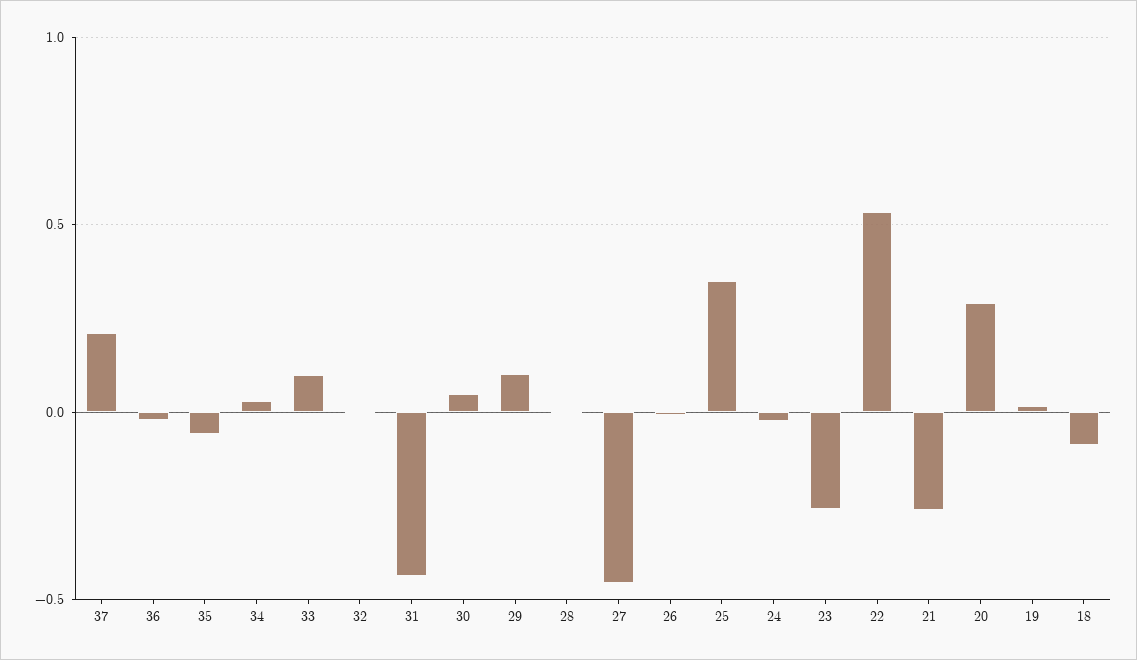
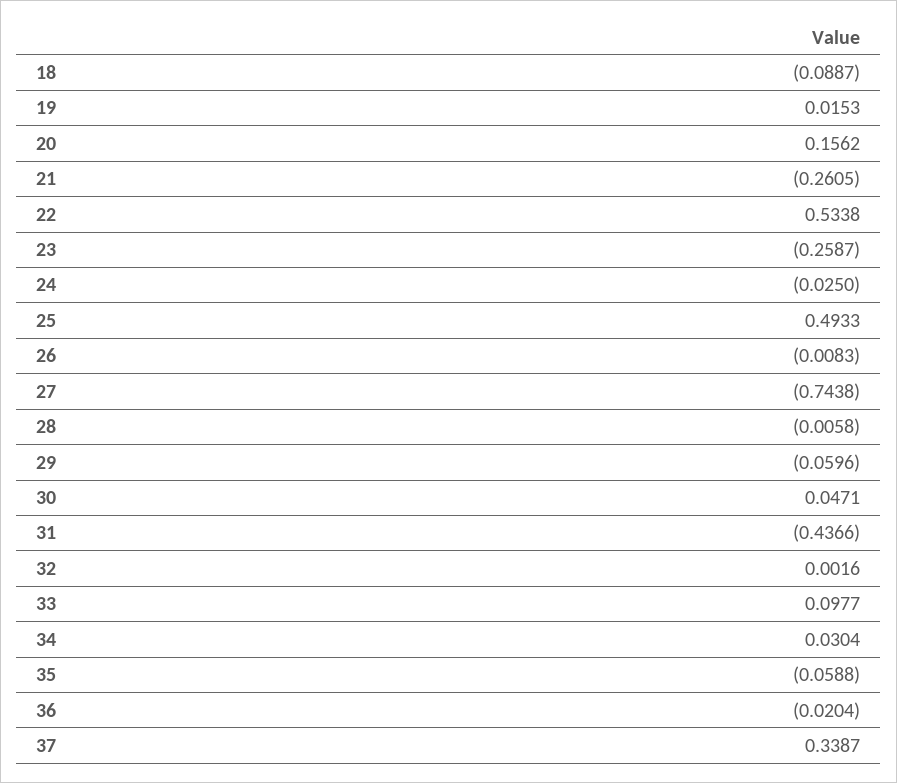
37: 0.2 -> 0.3387
29: 0.1 -> -0.0596
27: -0.45 -> -0.7438
25: 0.35 -> 0.4933
20: 0.3 -> 0.1562

